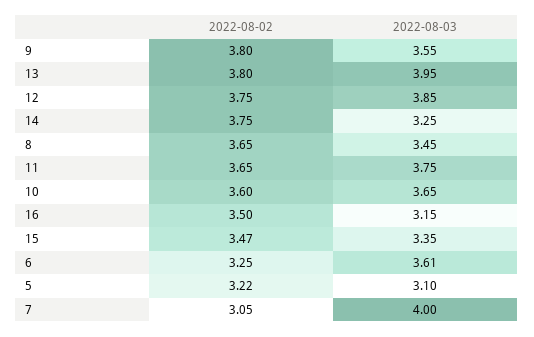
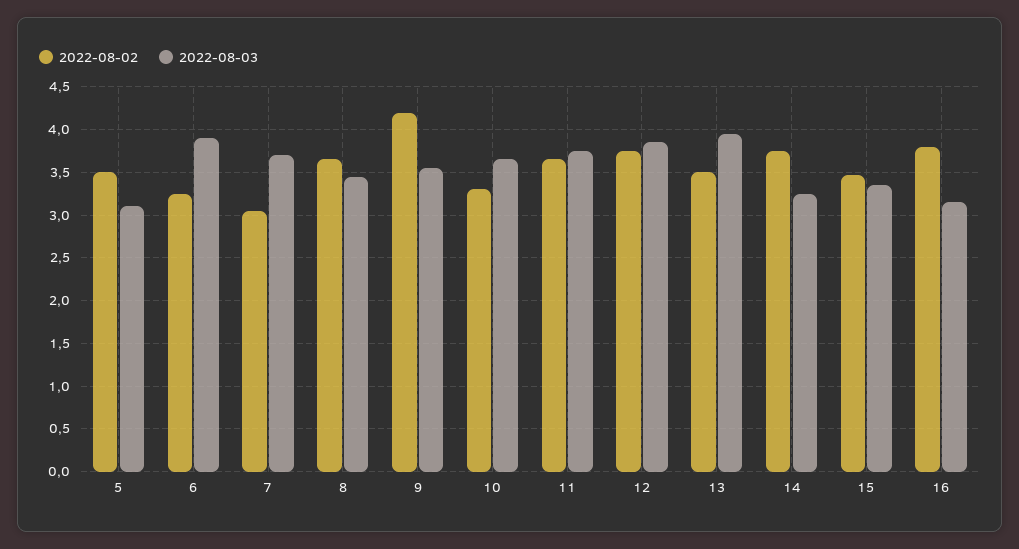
2022-08-02, 9: 3.8 -> 4.2
2022-08-02, 13: 3.8 -> 3.5
2022-08-02, 10: 3.6 -> 3.3
2022-08-02, 16: 3.5 -> 3.8
2022-08-03, 6: 3.61 -> 3.9
2022-08-02, 5: 3.22 -> 3.5
2022-08-03, 7: 4 -> 3.7

